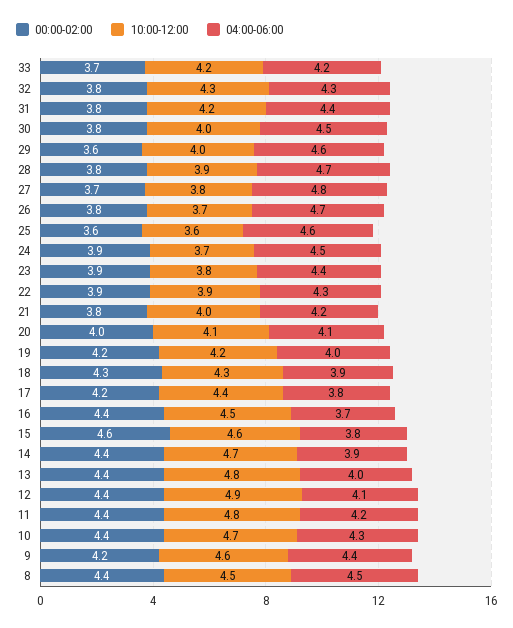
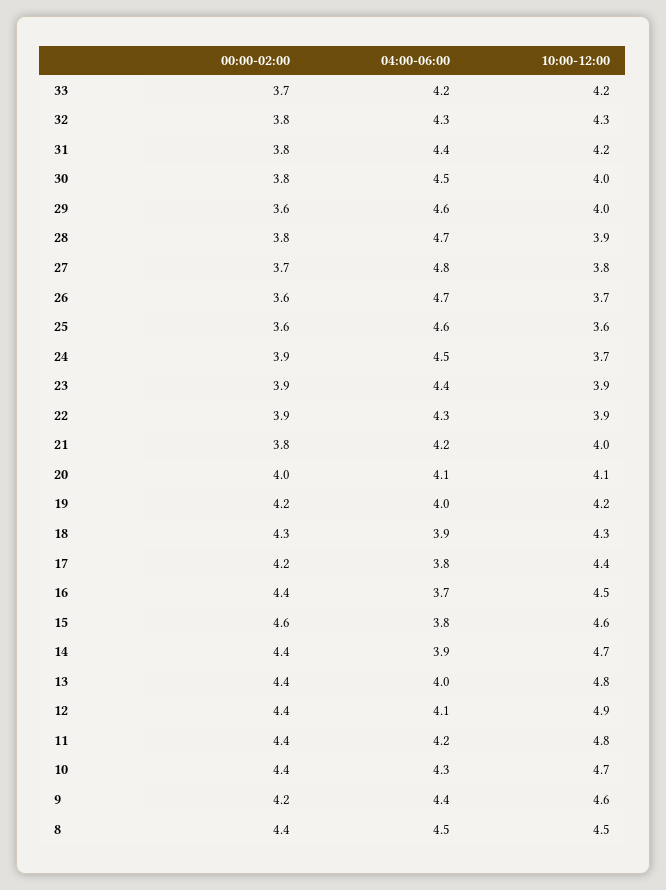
00:00-02:00, 26: 3.8 -> 3.6
10:00-12:00, 23: 3.8 -> 3.9

